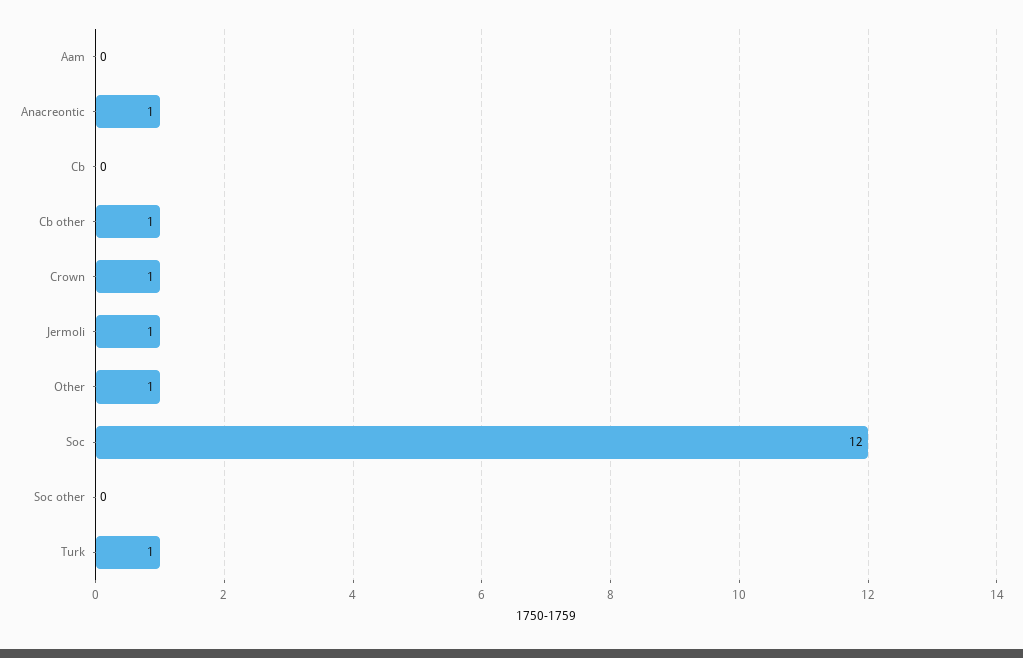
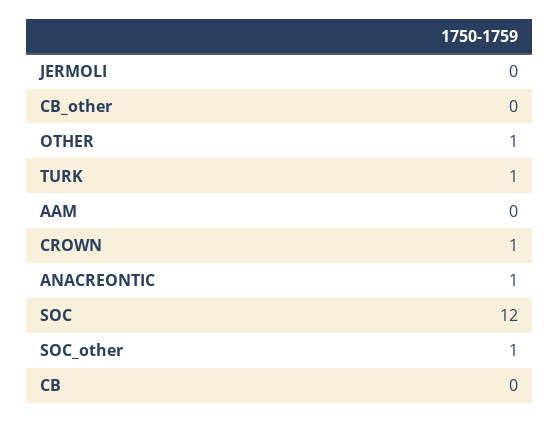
Cb other: 1 -> 0
Jermoli: 1 -> 0
Soc other: 0 -> 1

